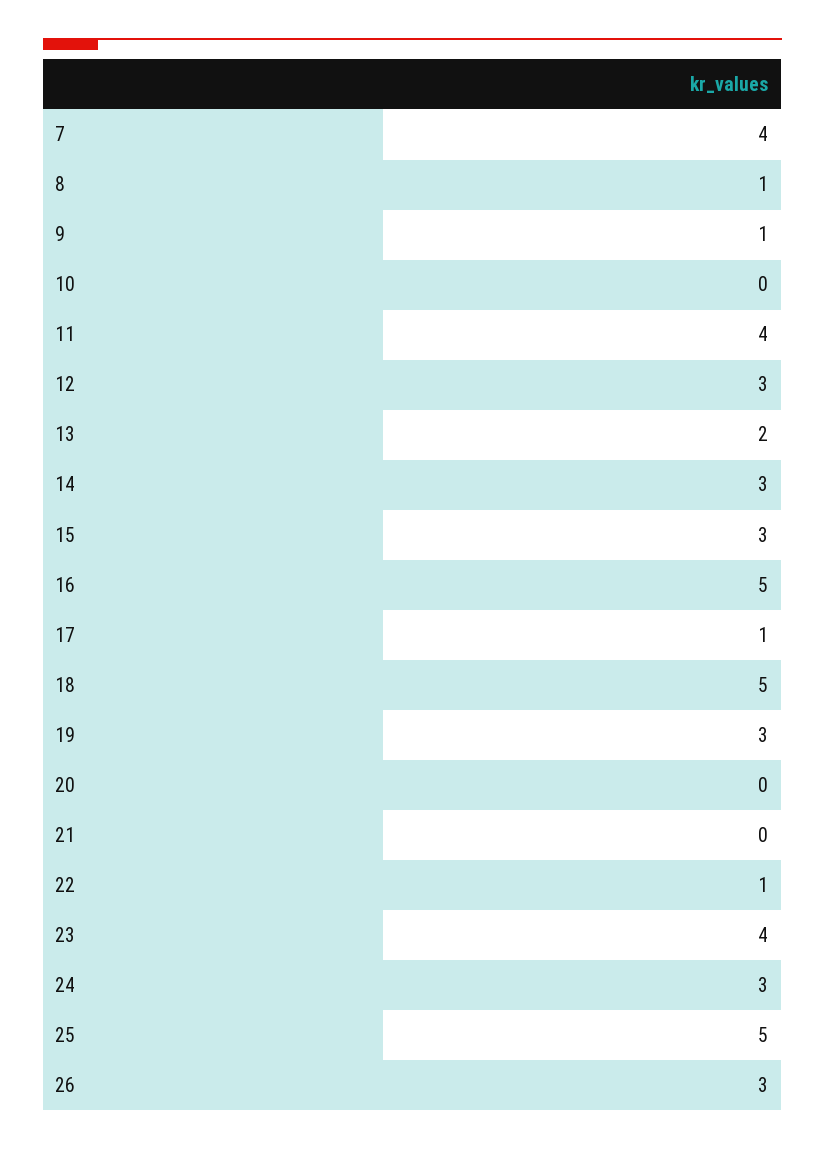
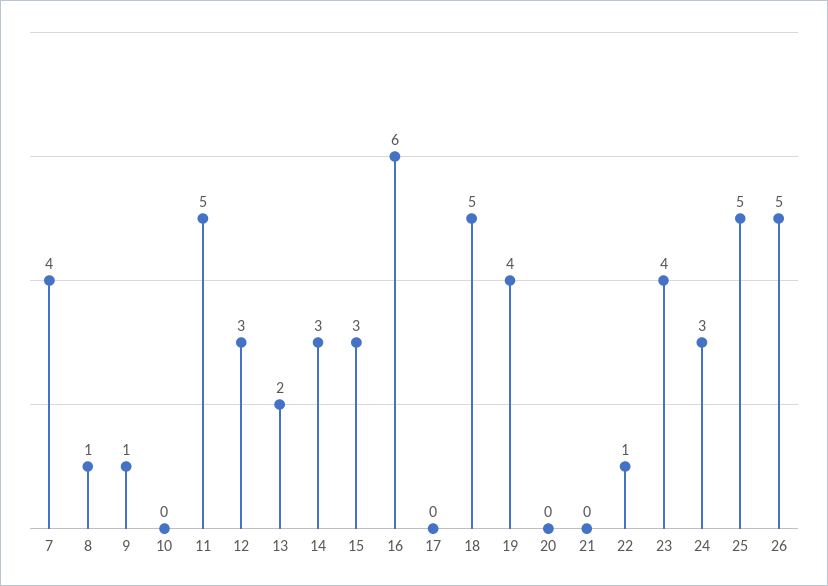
11: 4 -> 5
16: 5 -> 6
17: 1 -> 0
19: 3 -> 4
26: 3 -> 5

